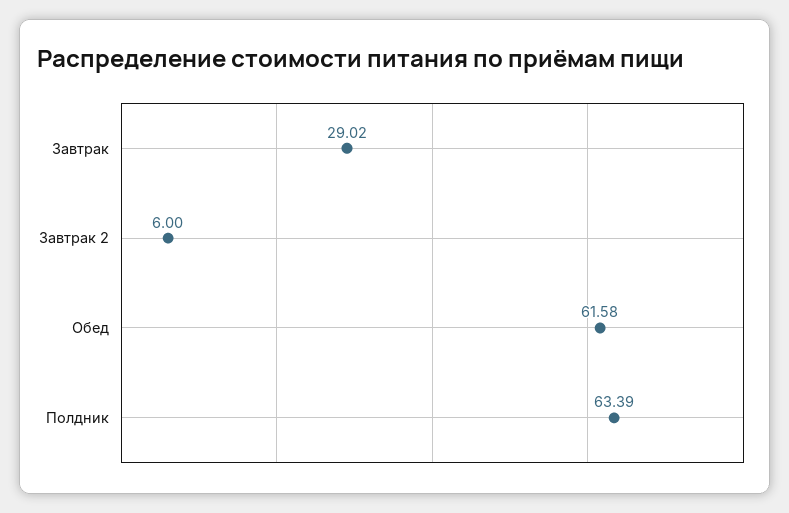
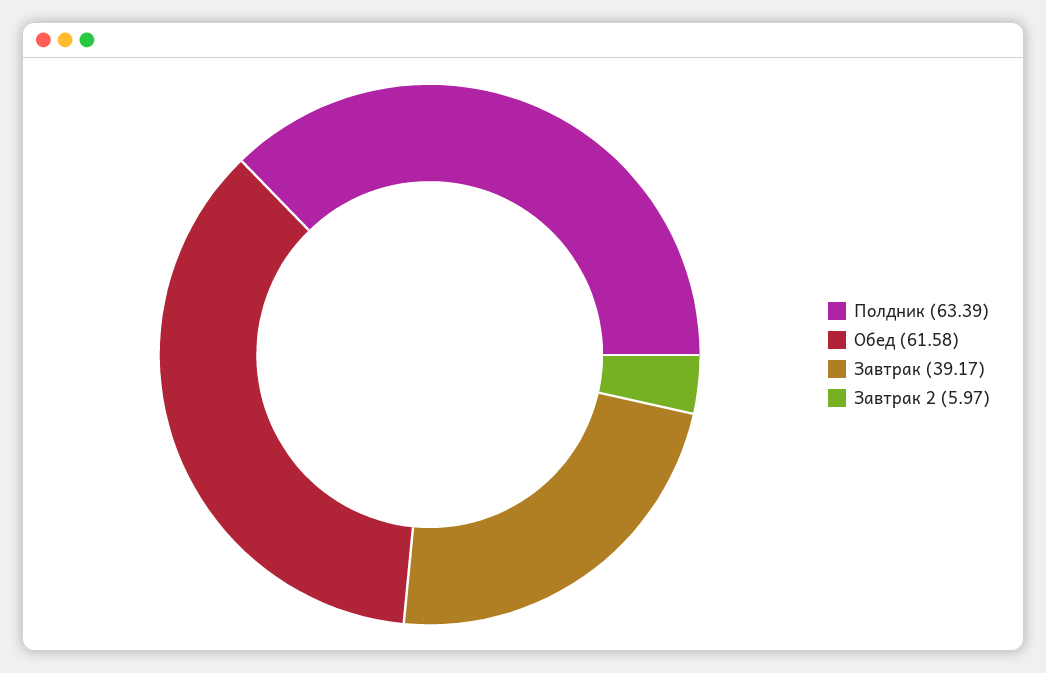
Завтрак: 29.02 -> 39.17
Завтрак 2: 6 -> 5.97

